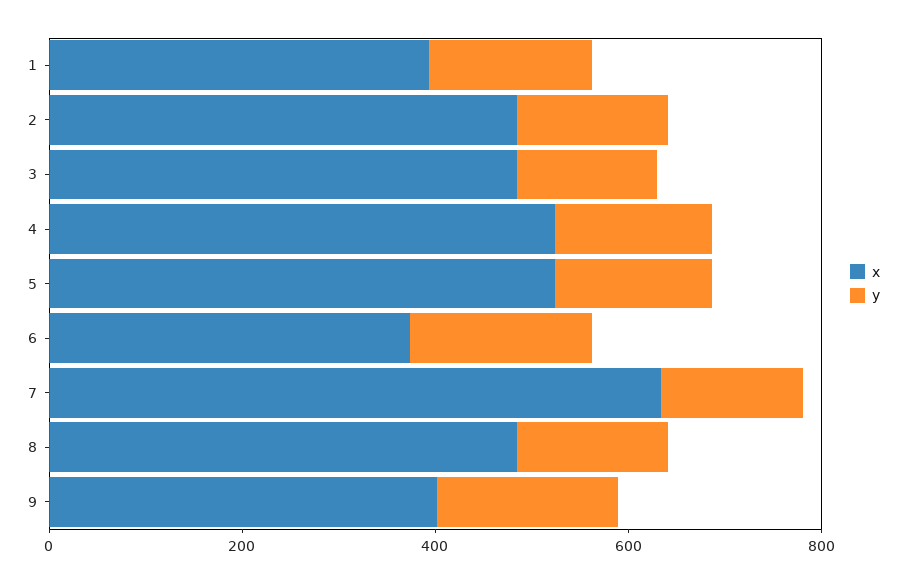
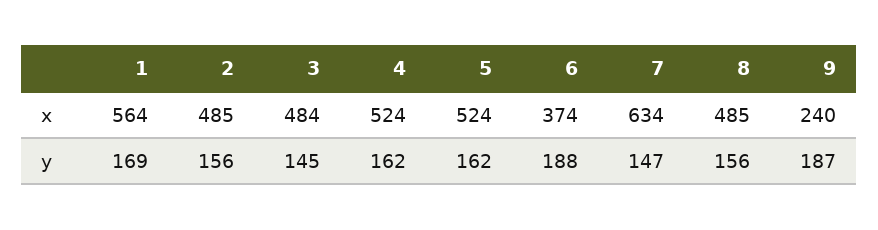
x, 1: 400 -> 564
x, 9: 400 -> 240

